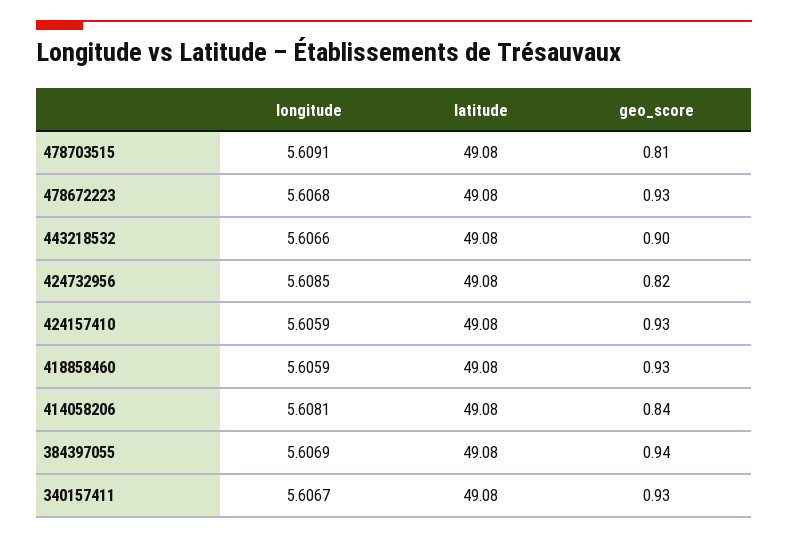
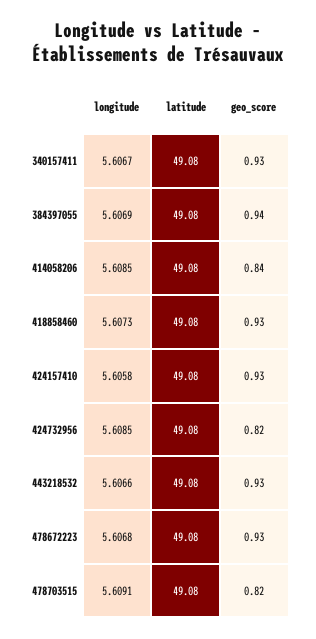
geo_score, 478703515: 0.81 -> 0.82
geo_score, 443218532: 0.9 -> 0.93
longitude, 424157410: 5.6059 -> 5.6058
longitude, 418858460: 5.6059 -> 5.6073
longitude, 414058206: 5.6081 -> 5.6085

